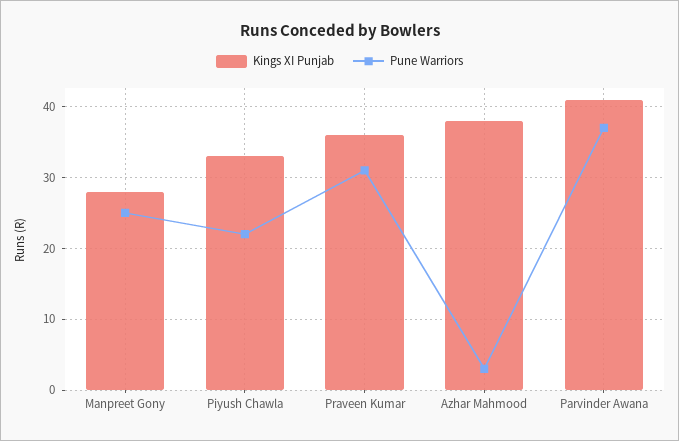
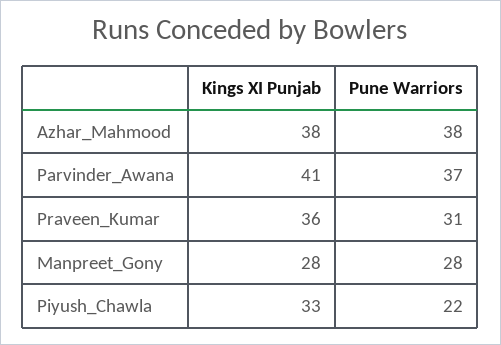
Pune Warriors, Manpreet Gony: 25 -> 28
Pune Warriors, Azhar Mahmood: 3 -> 38

